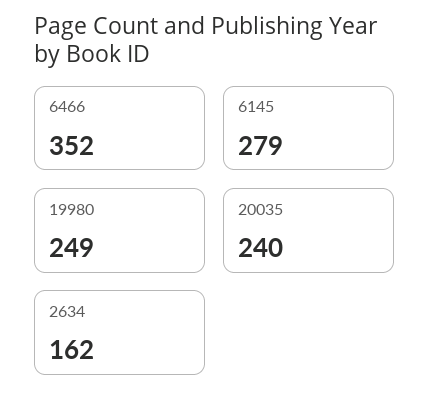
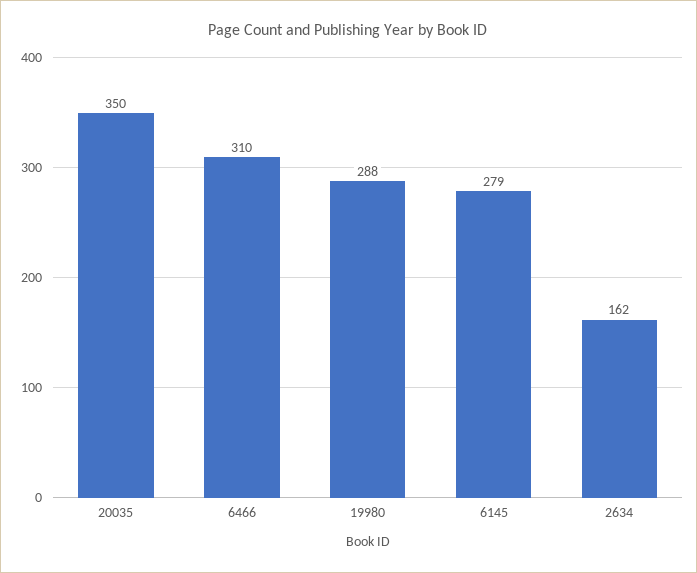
6466: 352 -> 310
19980: 249 -> 288
20035: 240 -> 350

